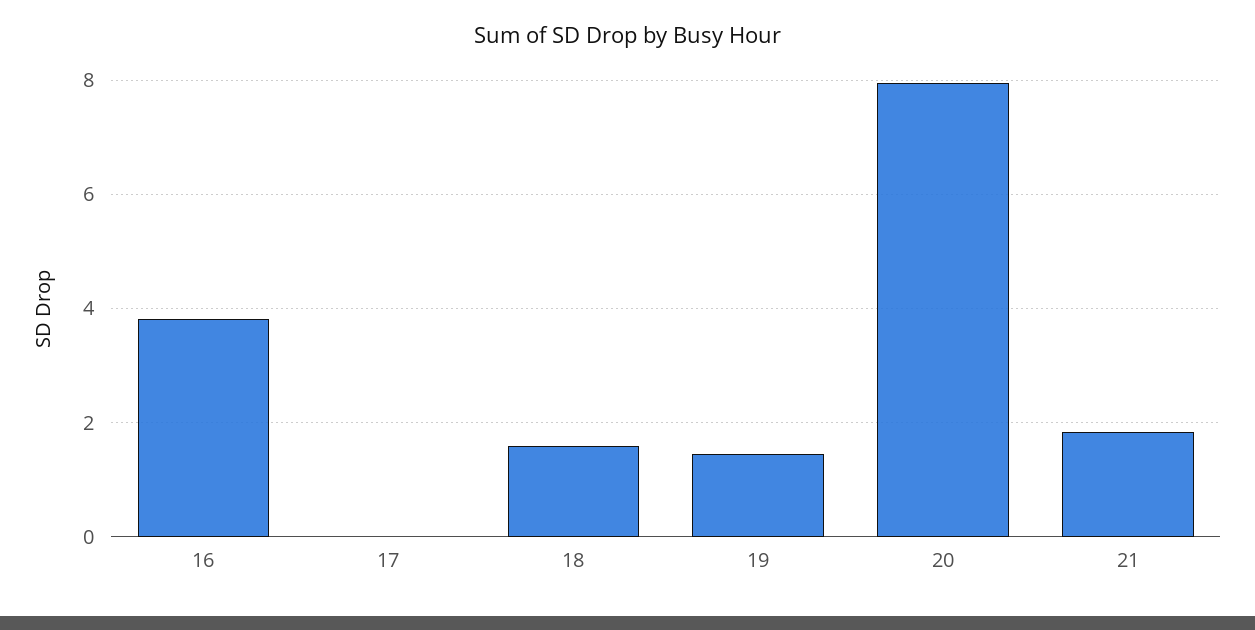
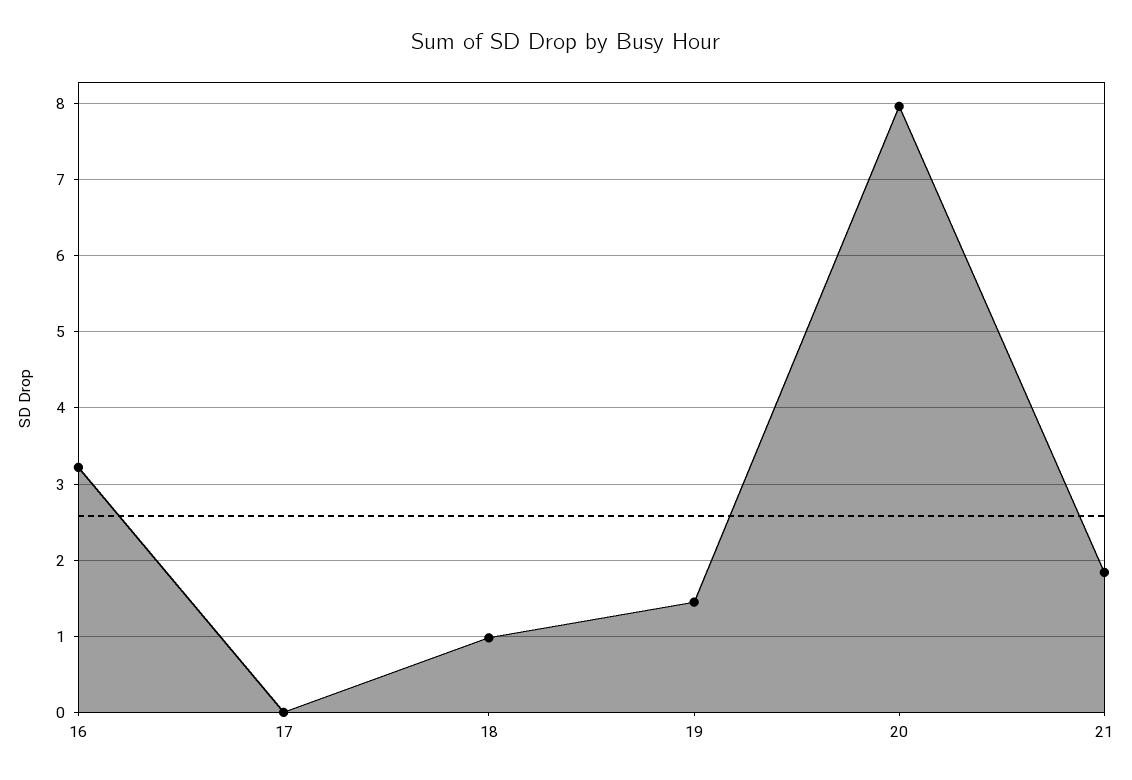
16: 3.8 -> 3.2
18: 1.6 -> 1

